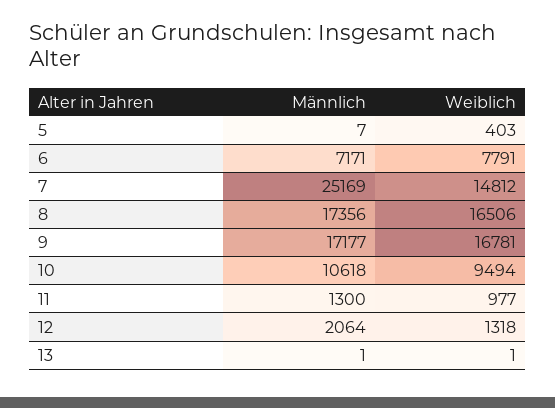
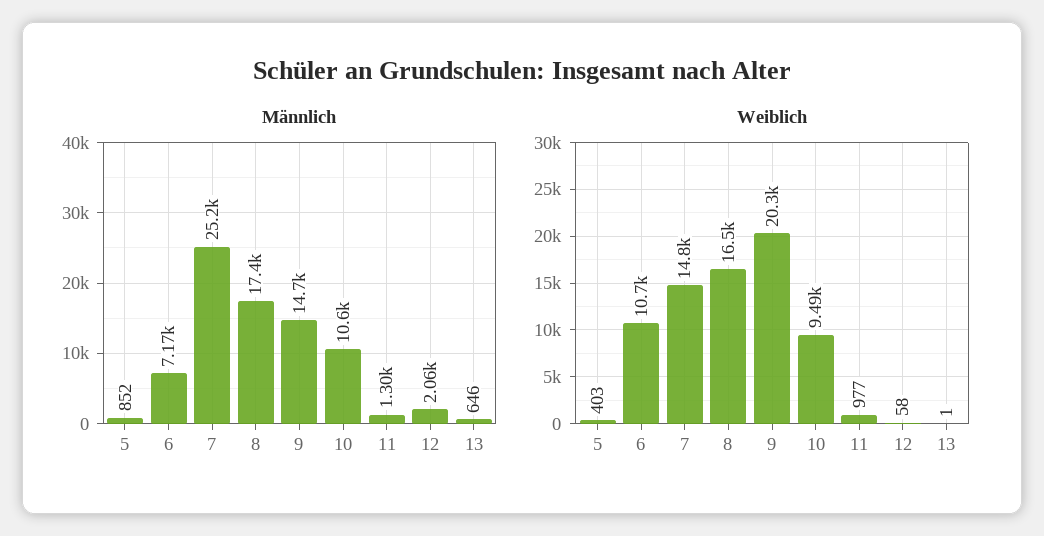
Männlich, 5: 7 -> 852
Weiblich, 6: 7791 -> 10700
Männlich, 9: 17177 -> 14700
Weiblich, 9: 16781 -> 20300
Weiblich, 12: 1318 -> 58
Männlich, 13: 1 -> 646

